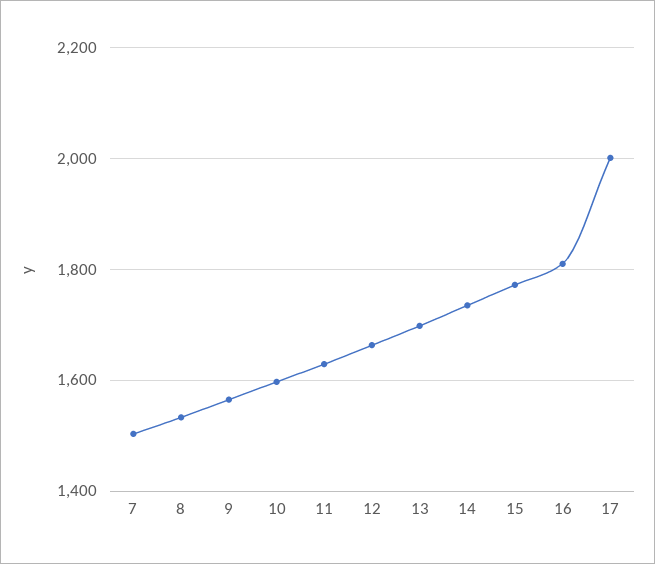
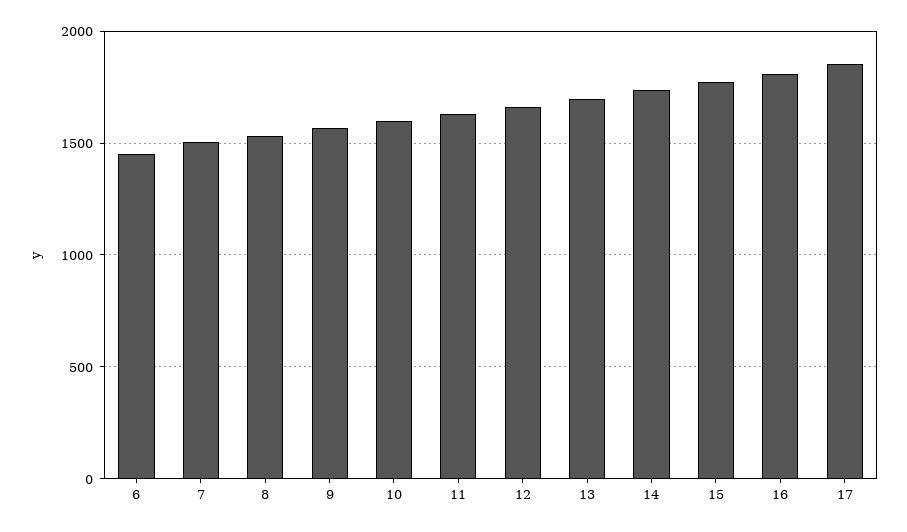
17: 2000 -> 1850
6: none -> 1450

